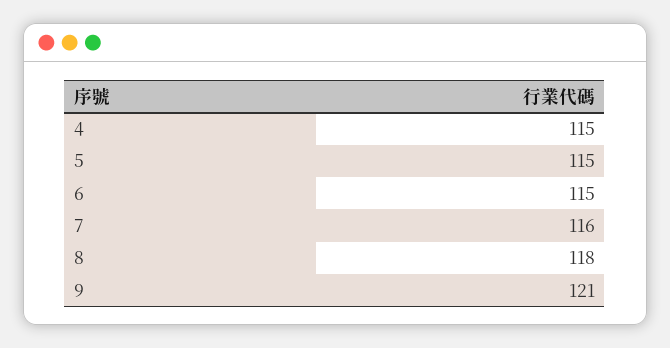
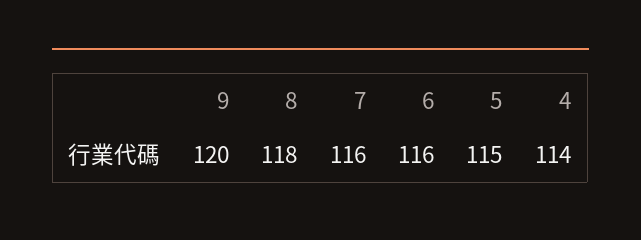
4: 115 -> 114
6: 115 -> 116
9: 121 -> 120

